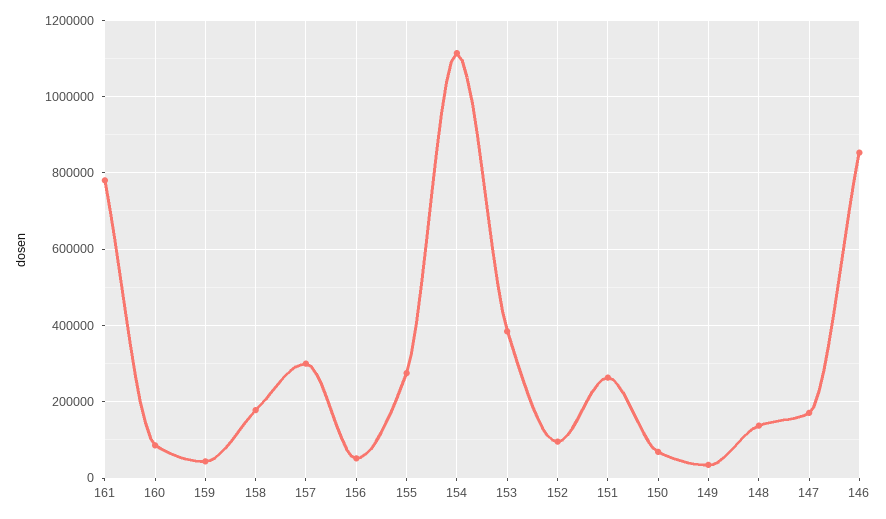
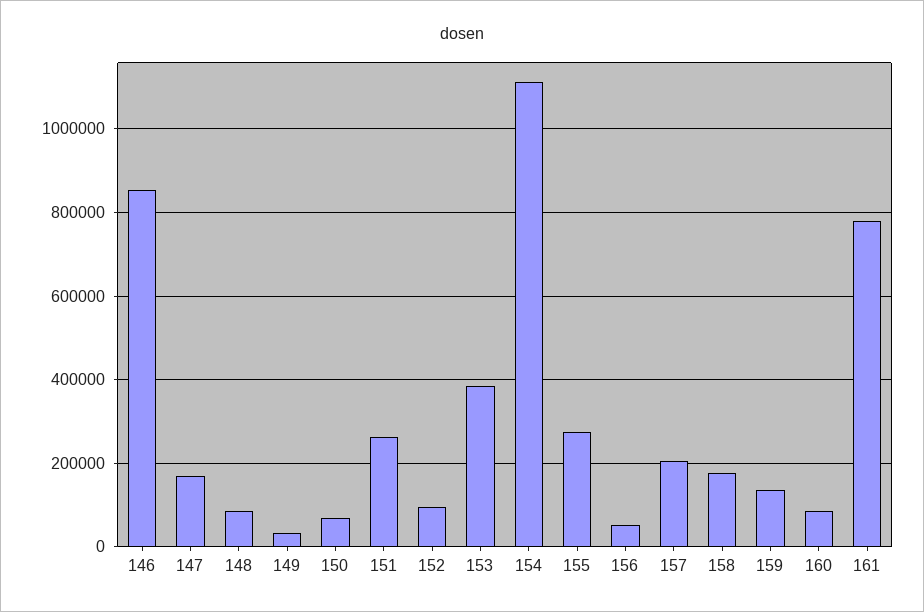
159: 40000 -> 140000
157: 300000 -> 200000
148: 140000 -> 80000

